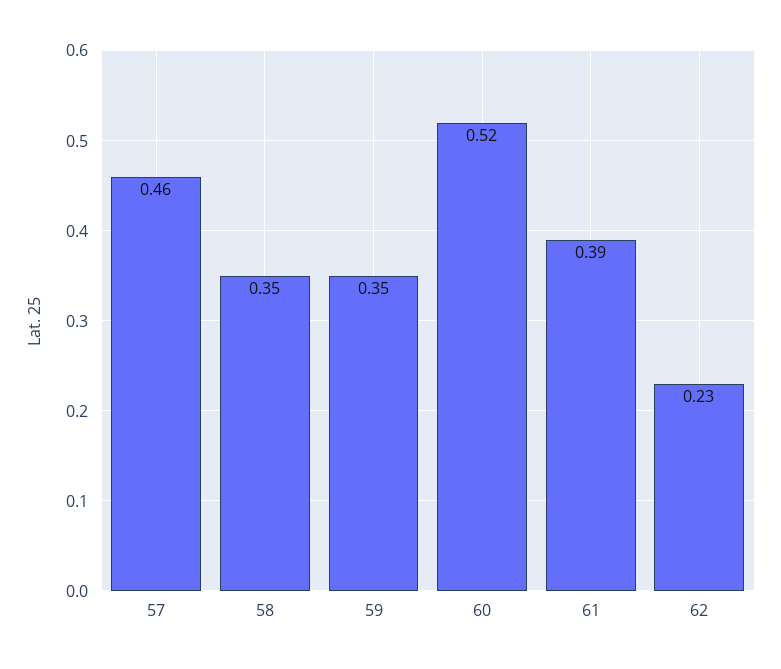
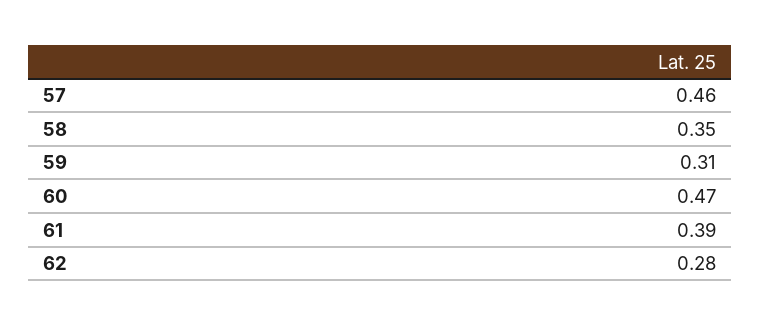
59: 0.35 -> 0.31
60: 0.52 -> 0.47
62: 0.23 -> 0.28

